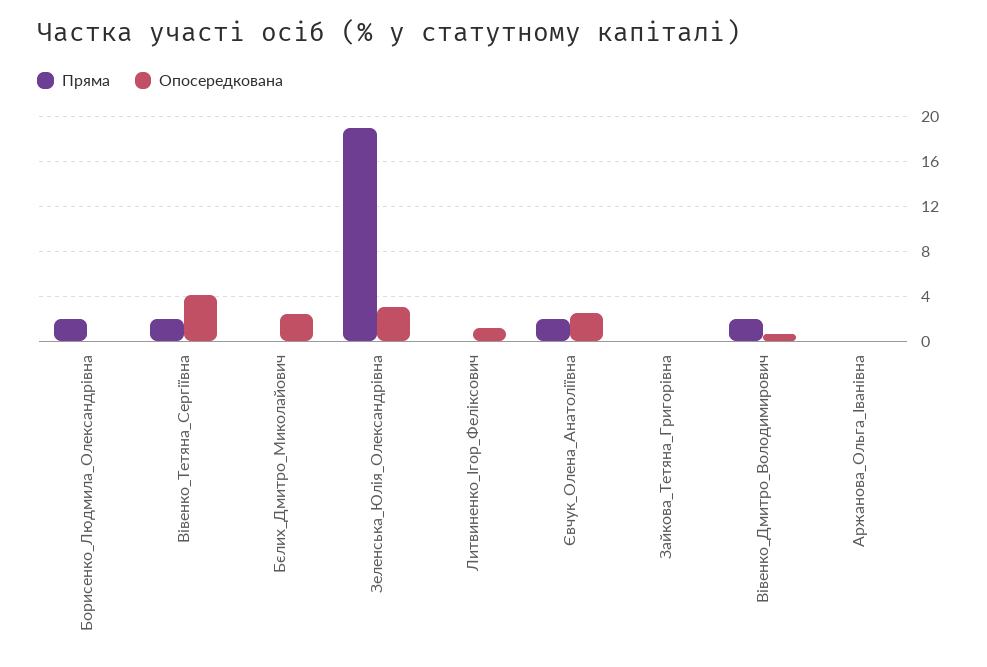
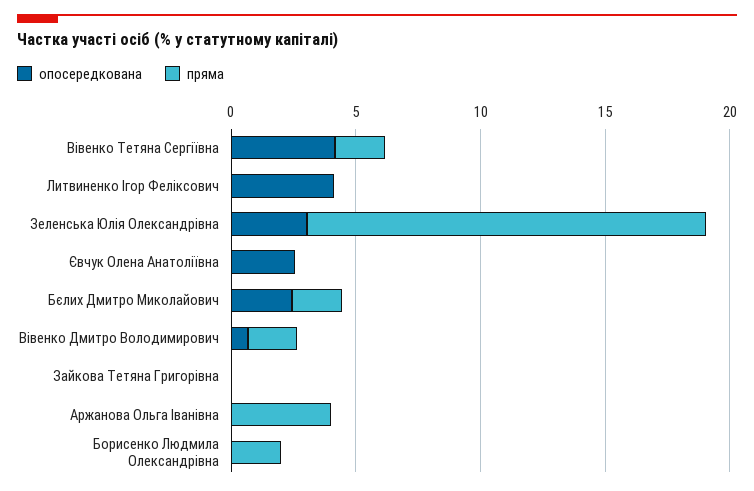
Пряма, Бєлих_Дмитро_Миколайович: 0 -> 2
Пряма, Зеленська_Юлія_Олександрівна: 19 -> 16
Опосередкована, Литвиненко_Ігор_Феліксович: 1 -> 4
Пряма, Євчук_Олена_Анатоліївна: 2 -> 0
Пряма, Аржанова_Ольга_Іванівна: 0 -> 4

